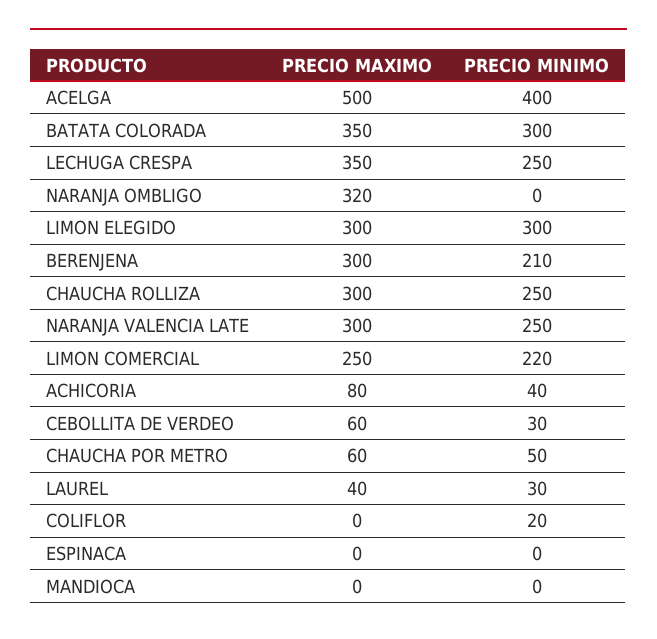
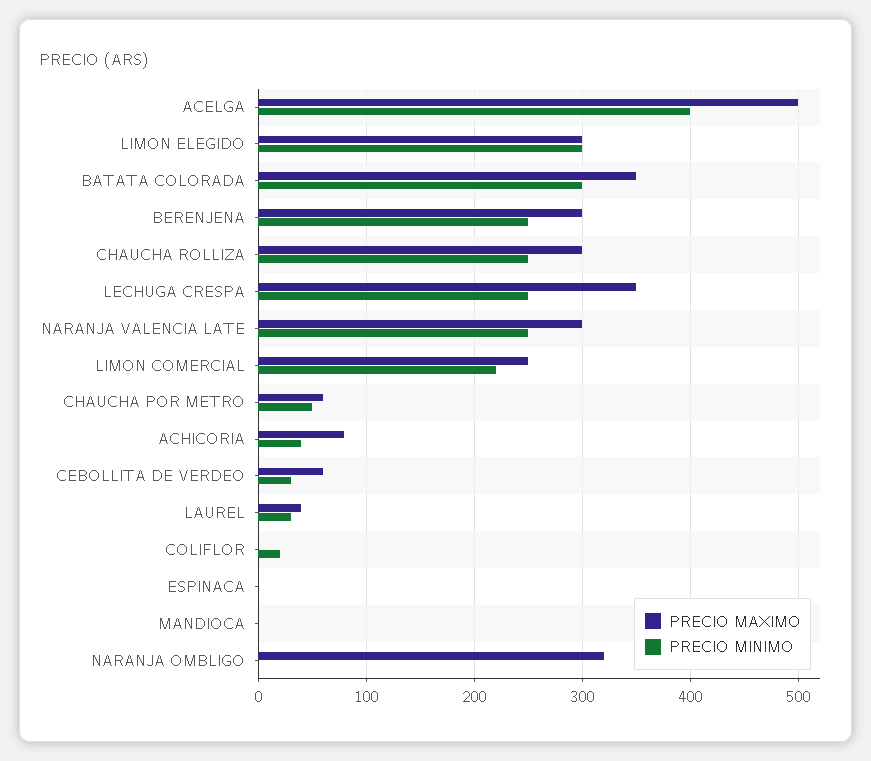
PRECIO MINIMO, BERENJENA: 210 -> 250

